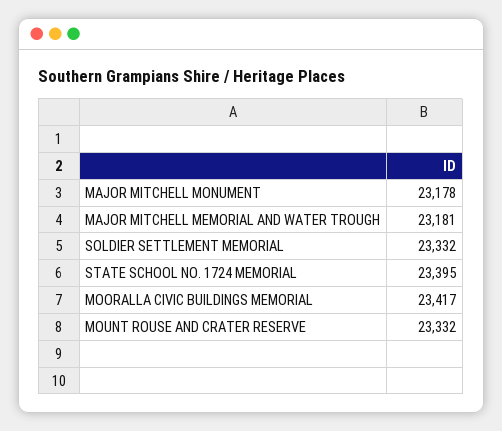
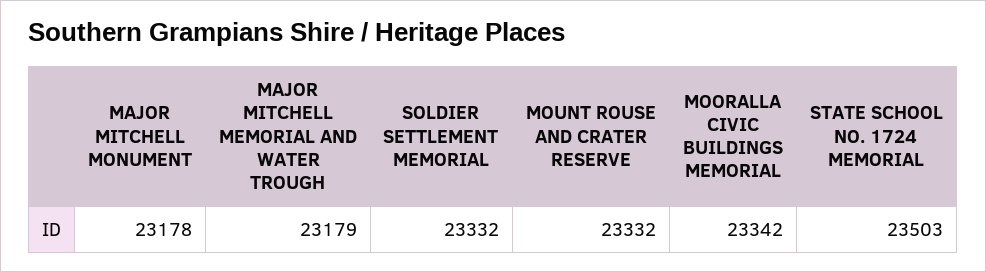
MAJOR MITCHELL MEMORIAL AND WATER TROUGH: 23181 -> 23179
STATE SCHOOL NO. 1724 MEMORIAL: 23395 -> 23503
MOORALLA CIVIC BUILDINGS MEMORIAL: 23417 -> 23342

